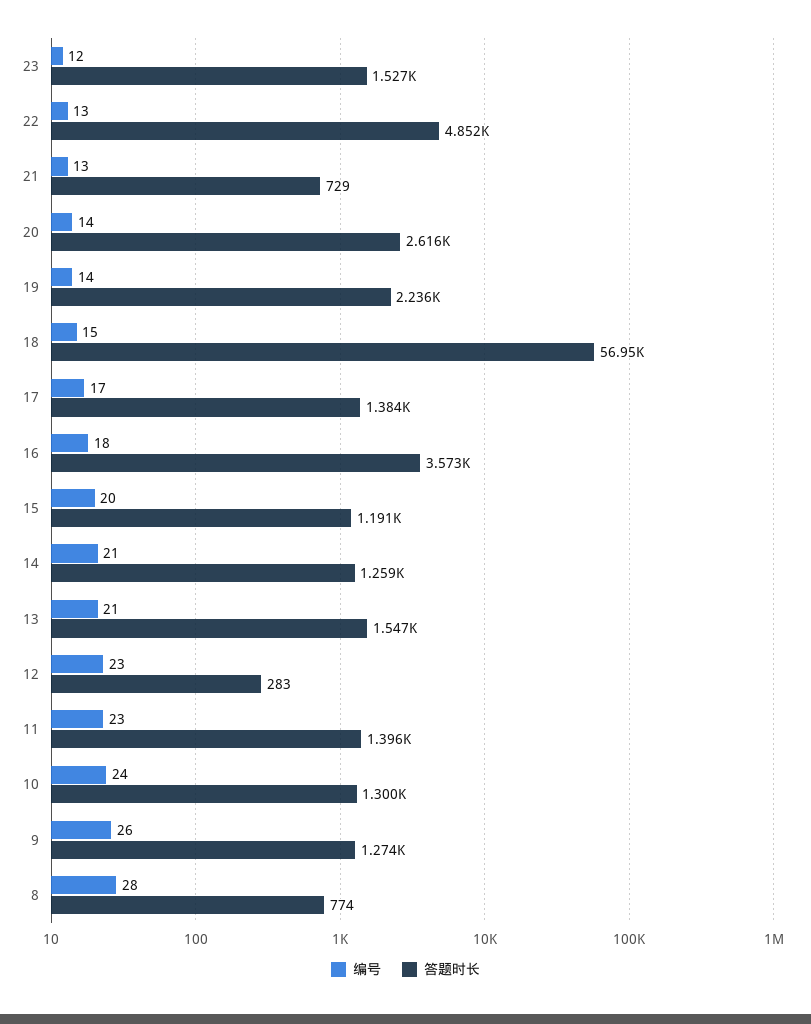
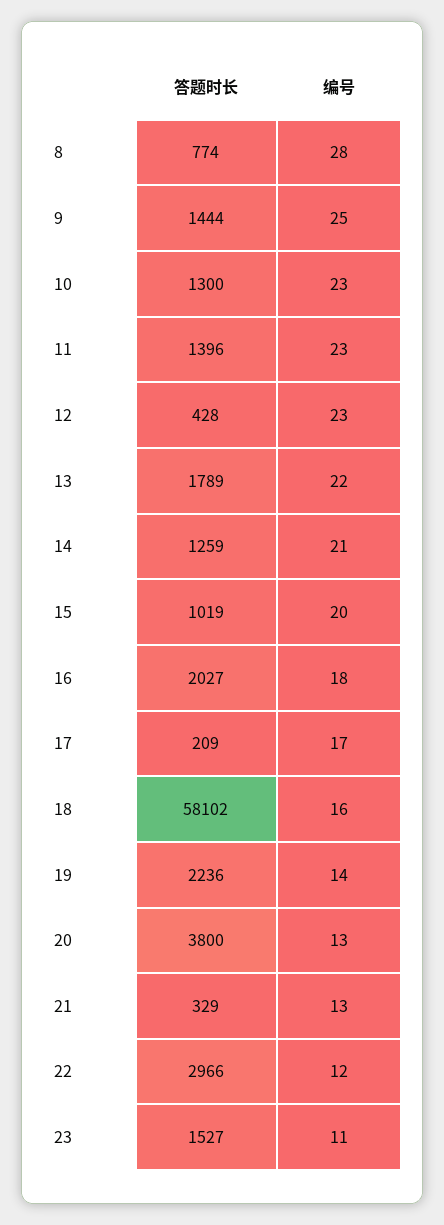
编号, 23: 12 -> 11
编号, 22: 13 -> 12
答题时长, 22: 4852 -> 2966
答题时长, 21: 729 -> 329
编号, 20: 14 -> 13
答题时长, 20: 2616 -> 3800
编号, 18: 15 -> 16
答题时长, 18: 56950 -> 58102
答题时长, 17: 1384 -> 209
答题时长, 16: 3573 -> 2027
答题时长, 15: 1191 -> 1019
编号, 13: 21 -> 22
答题时长, 13: 1547 -> 1789
答题时长, 12: 283 -> 428
编号, 10: 24 -> 23
编号, 9: 26 -> 25
答题时长, 9: 1274 -> 1444

